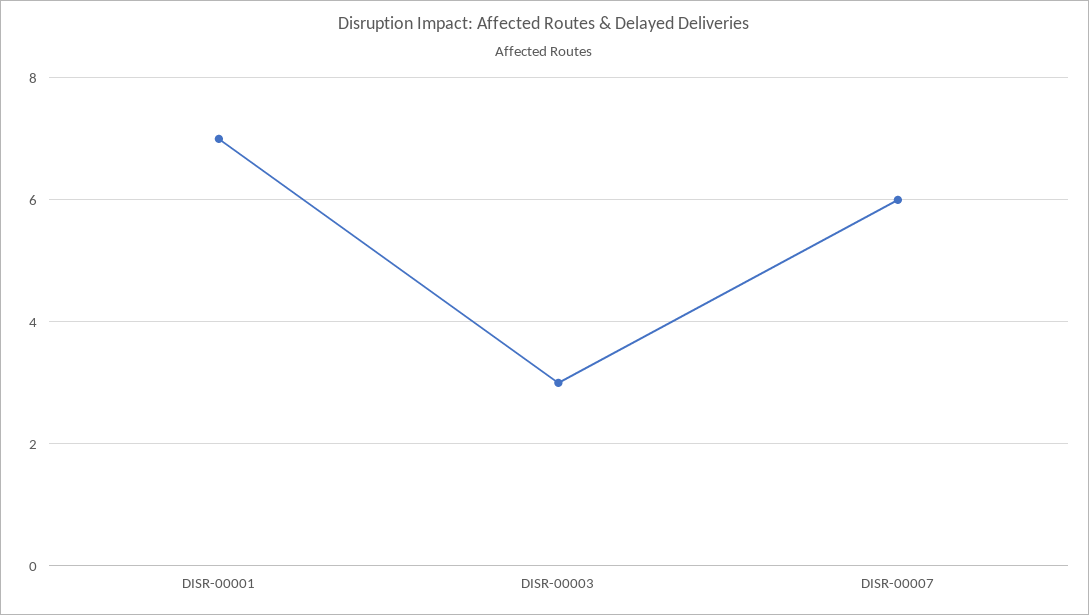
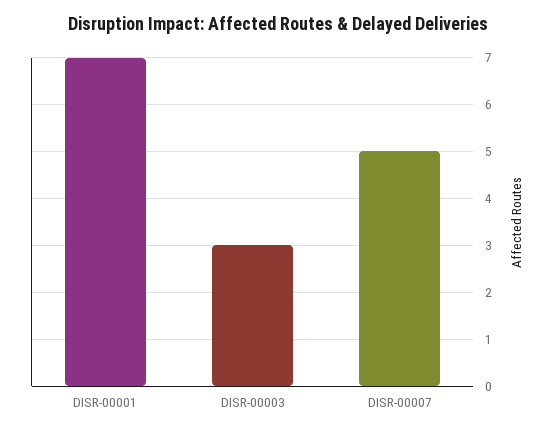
DISR-00007: 6 -> 5

